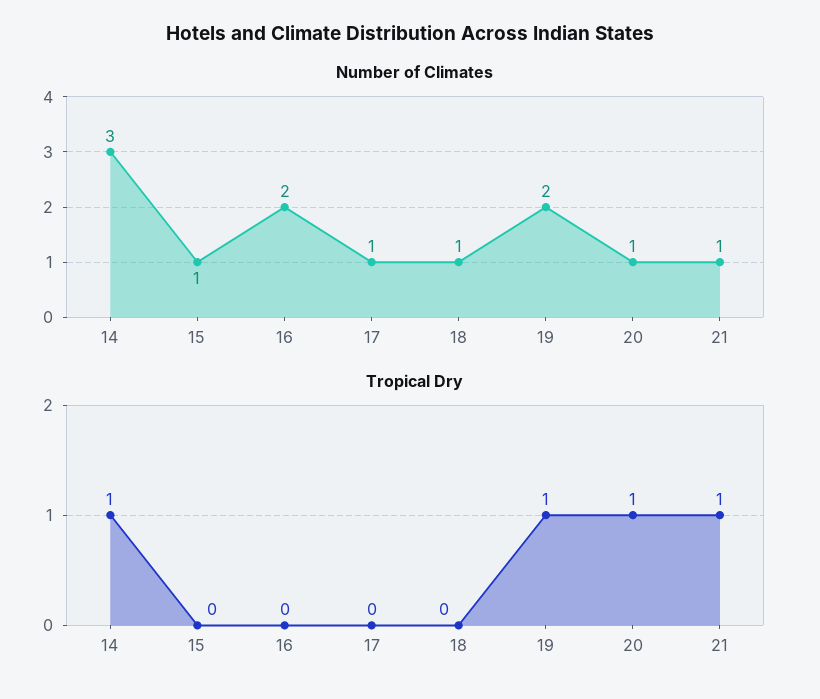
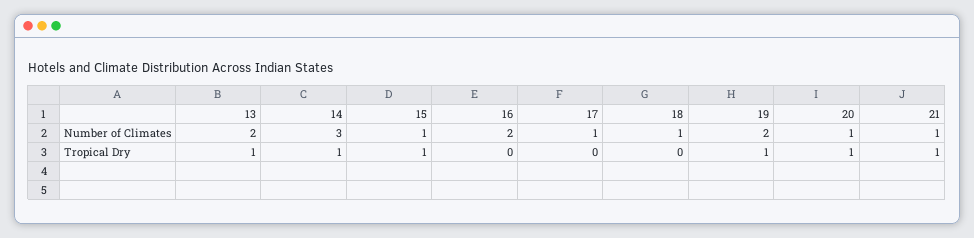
Tropical Dry, 15: 0 -> 1
Number of Climates, 13: none -> 2
Tropical Dry, 13: none -> 1

